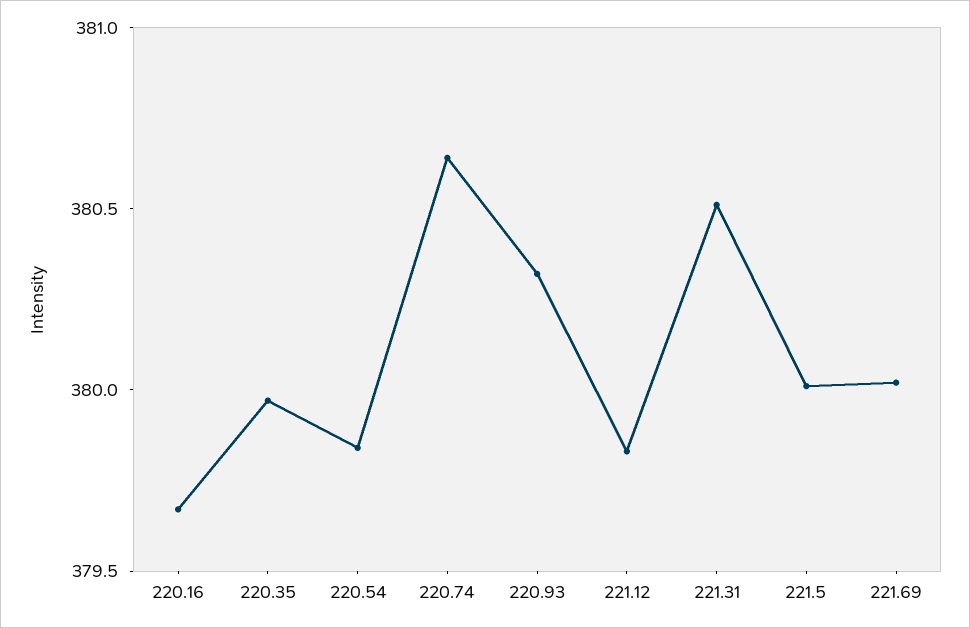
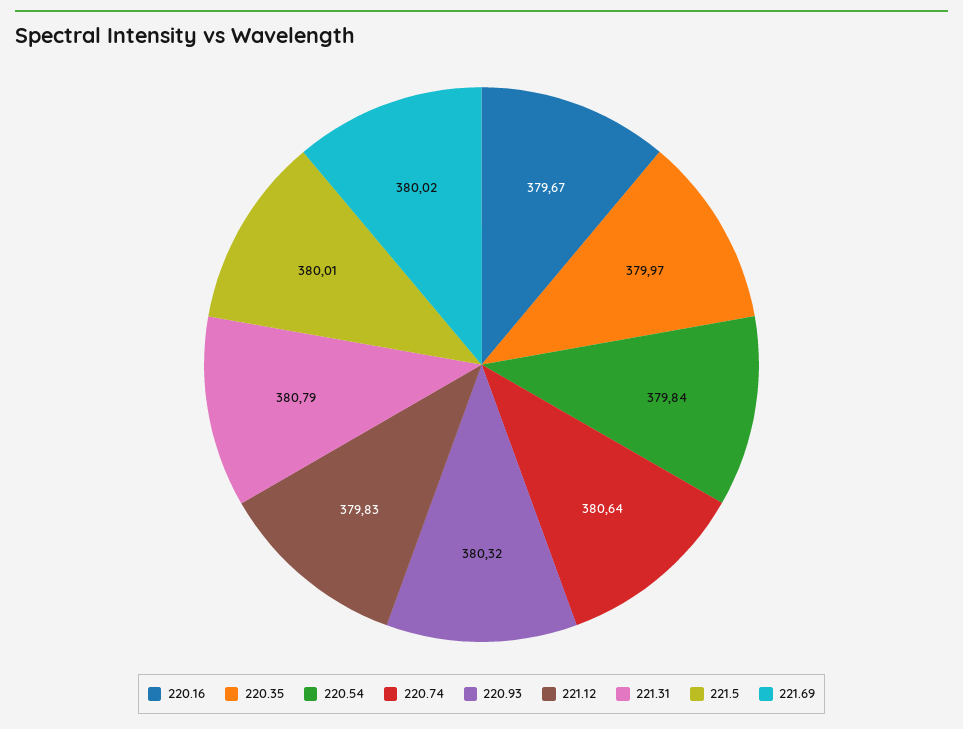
221.31: 380.5 -> 380.79

